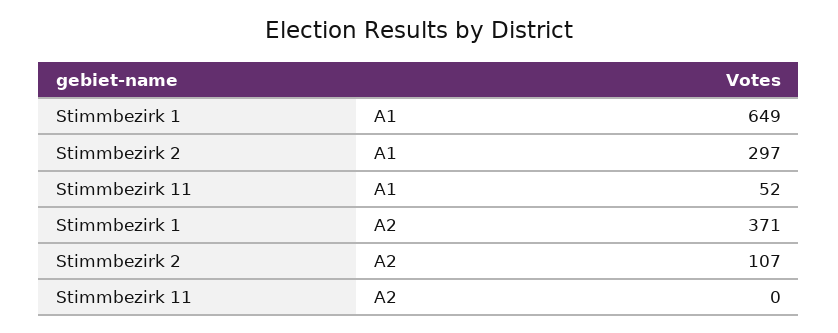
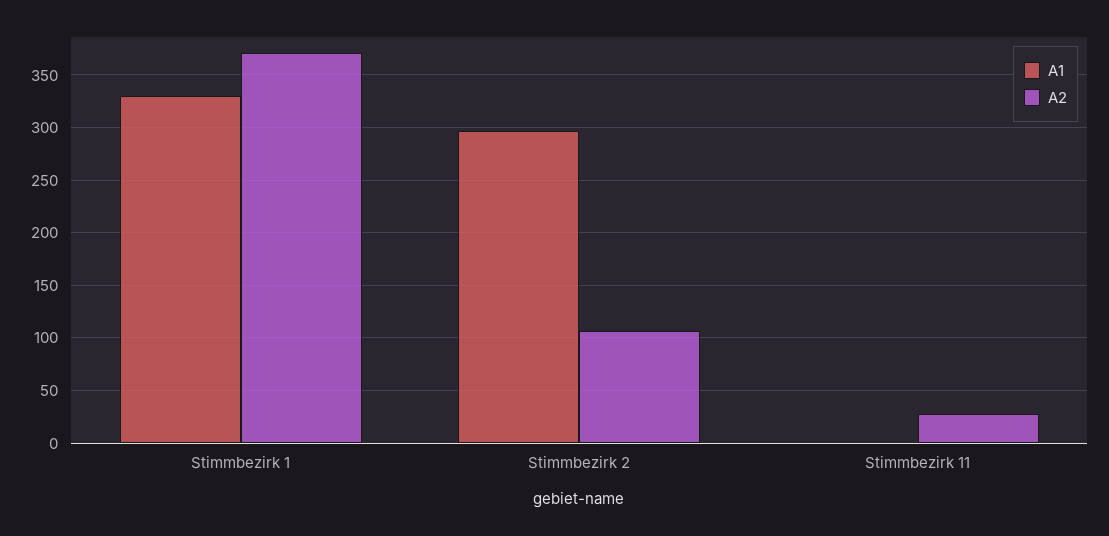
A1, Stimmbezirk 1: 649 -> 330
A1, Stimmbezirk 11: 52 -> 0
A2, Stimmbezirk 11: 0 -> 30

